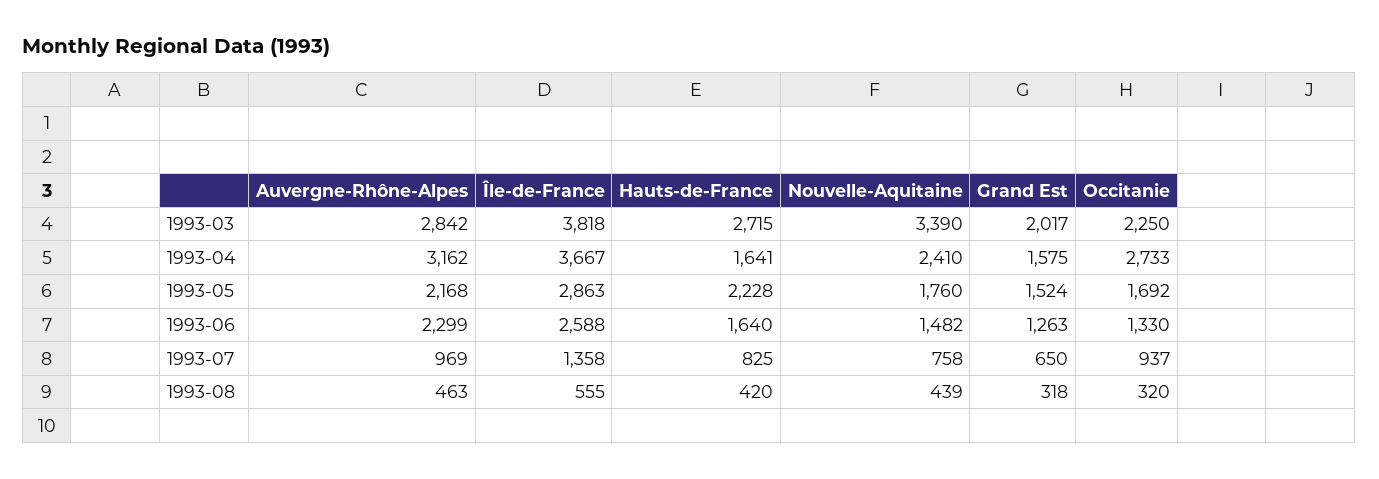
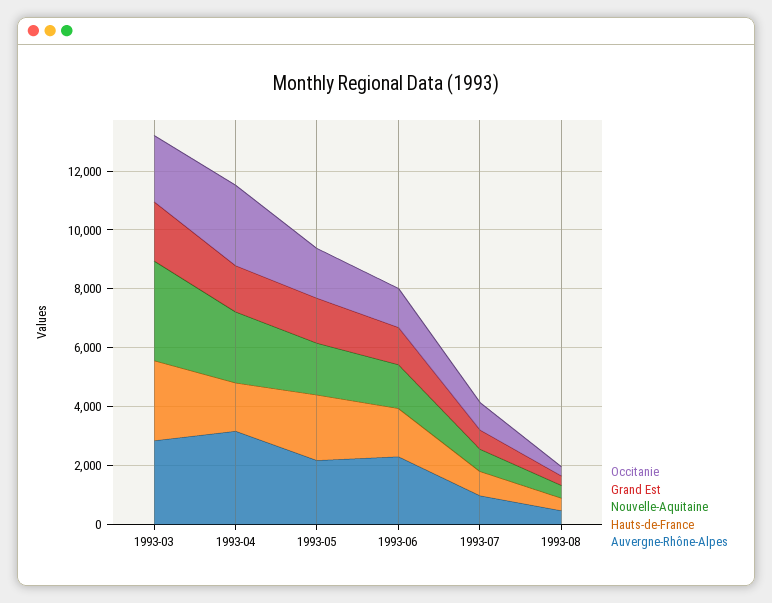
Île-de-France, 1993-03: 3818 -> none
Île-de-France, 1993-04: 3667 -> none
Île-de-France, 1993-05: 2863 -> none
Île-de-France, 1993-06: 2588 -> none
Île-de-France, 1993-07: 1358 -> none
Île-de-France, 1993-08: 555 -> none

